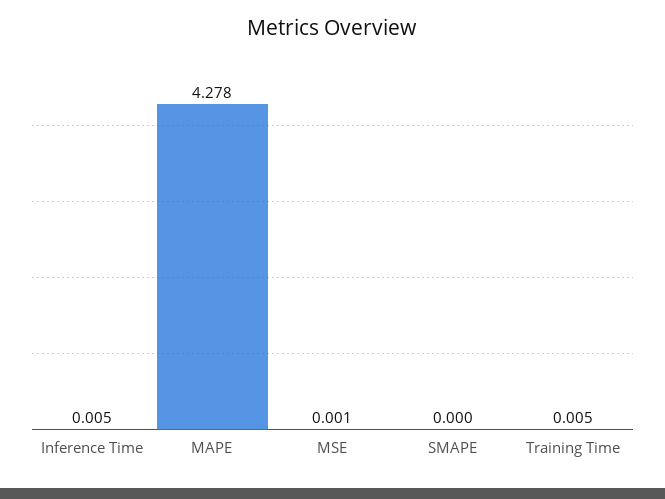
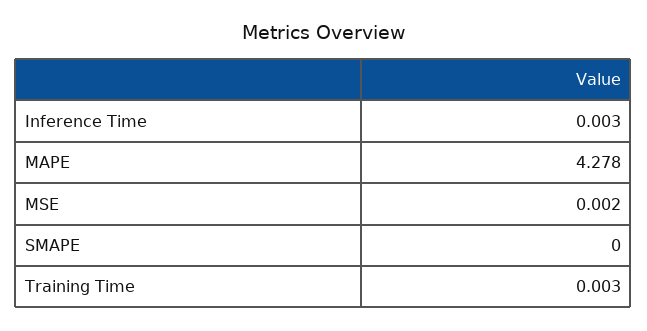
Inference Time: 0.005 -> 0.003
MSE: 0.001 -> 0.002
Training Time: 0.005 -> 0.003

